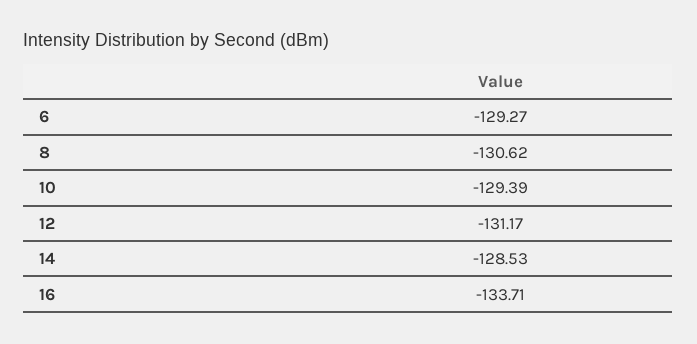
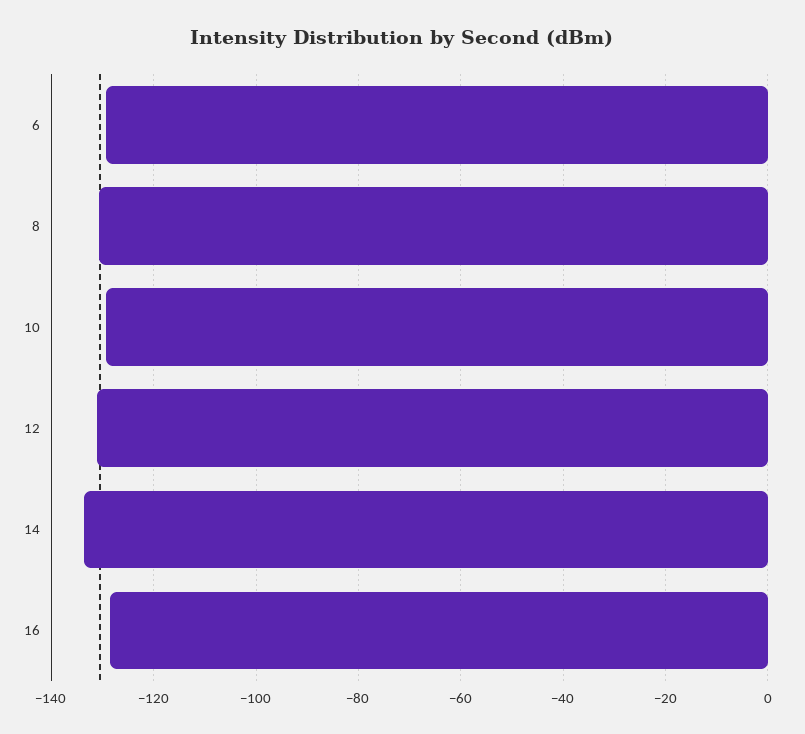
14: -128.53 -> -134
16: -133.71 -> -128

